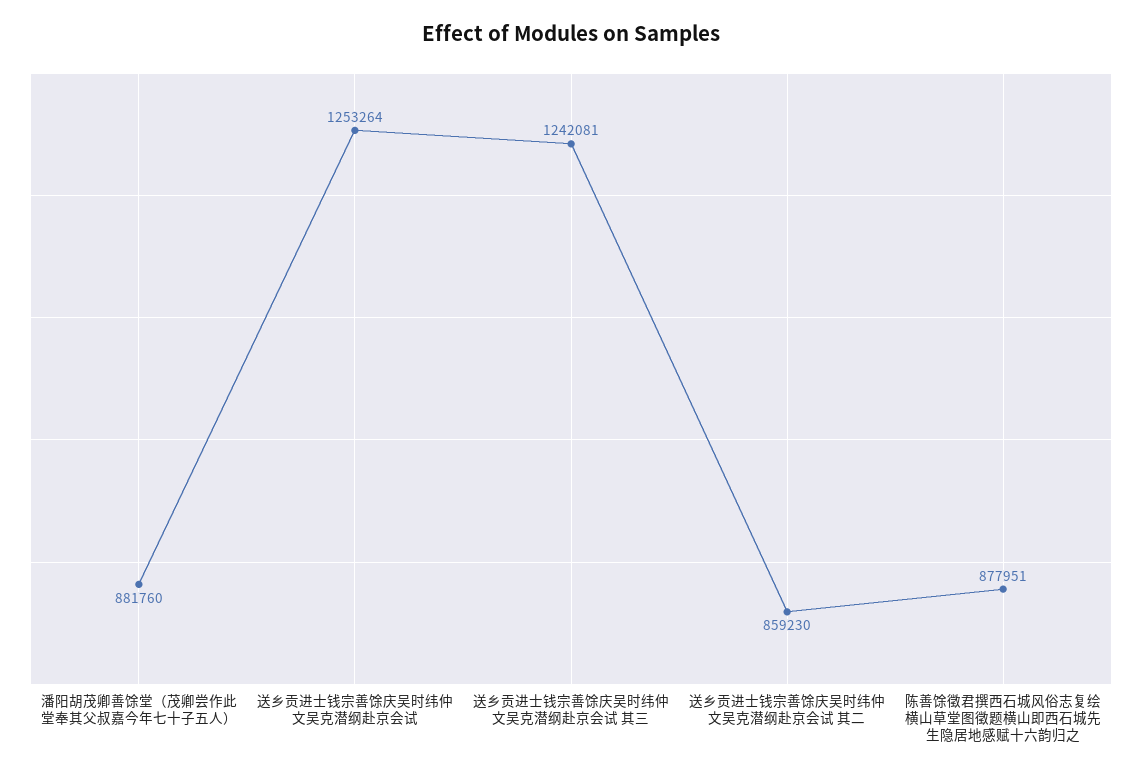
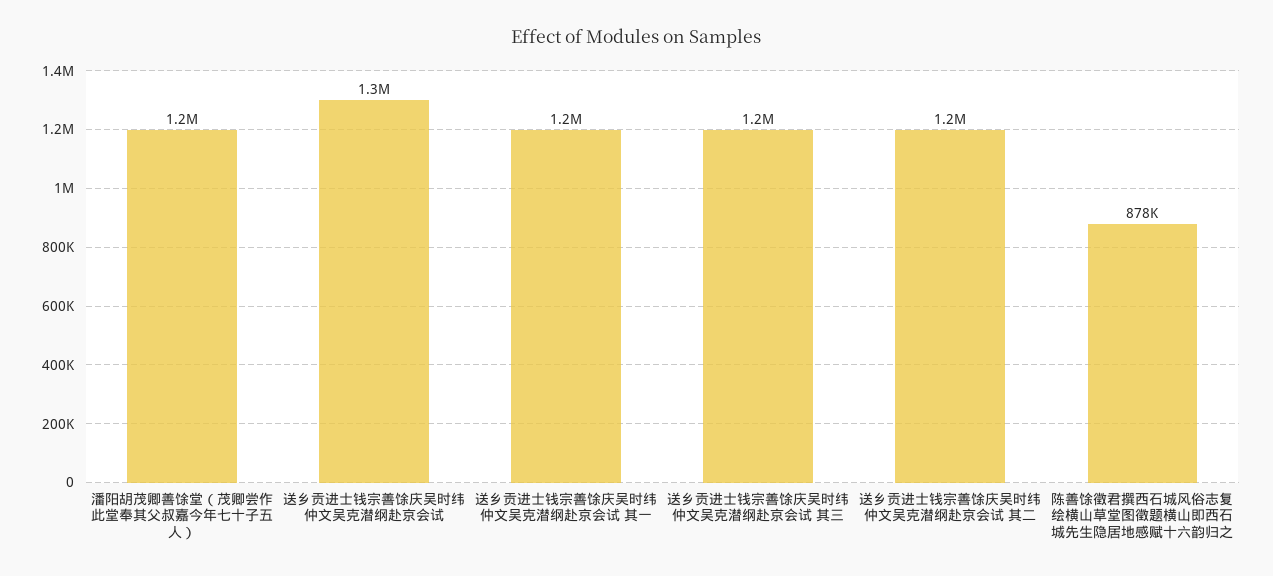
潘阳胡茂卿善馀堂（茂卿尝作此堂奉其父叔嘉今年七十子五人）: 881760 -> 1200000
送乡贡进士钱宗善馀庆吴时纬仲文吴克潜纲赴京会试 其二: 859230 -> 1200000
送乡贡进士钱宗善馀庆吴时纬仲文吴克潜纲赴京会试 其一: none -> 1200000

